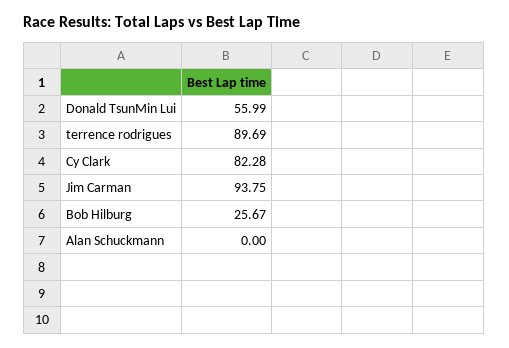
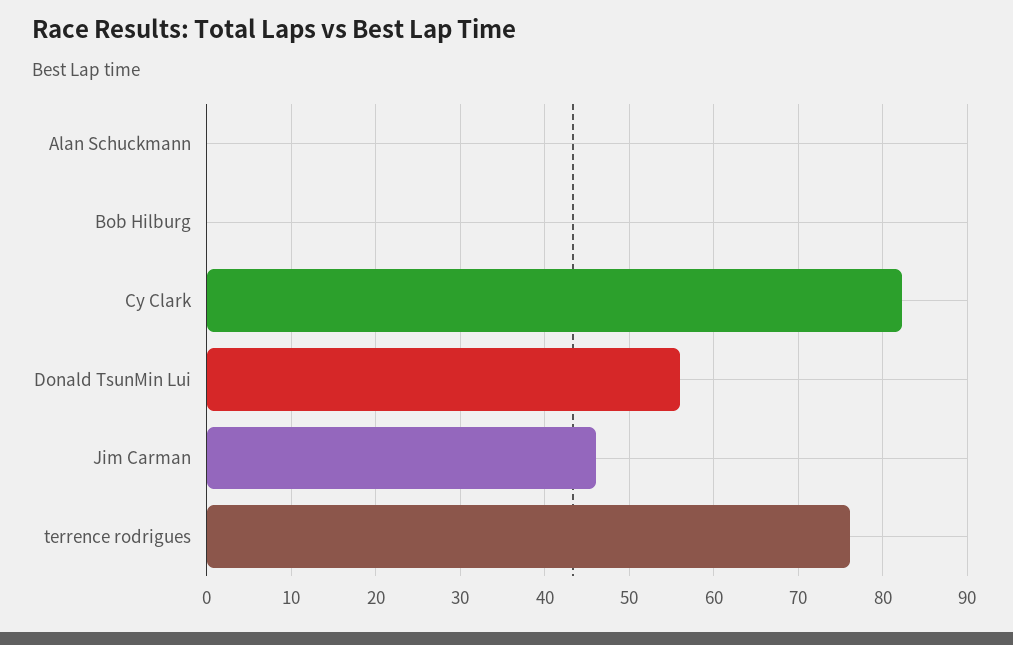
terrence rodrigues: 89.69 -> 76
Jim Carman: 93.75 -> 46
Bob Hilburg: 25.67 -> 0

